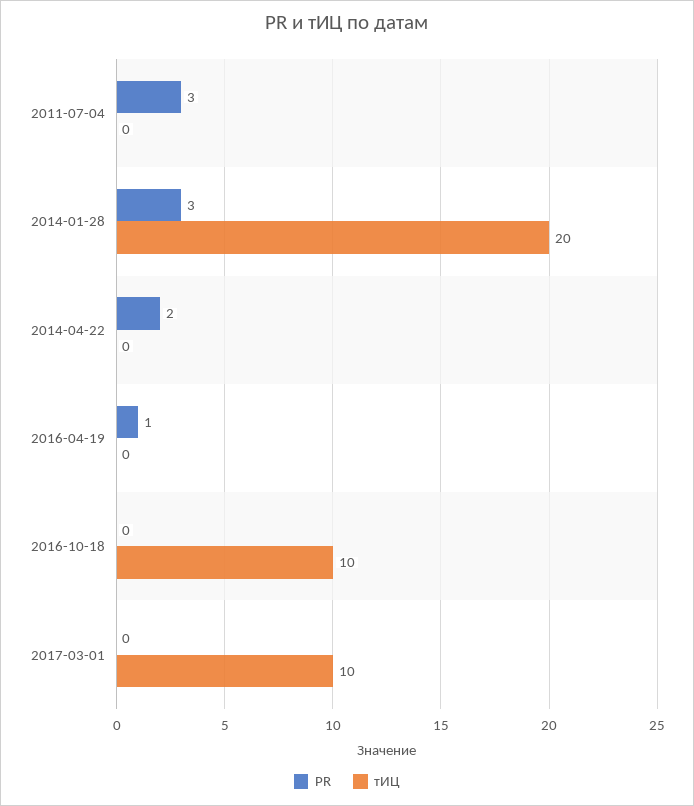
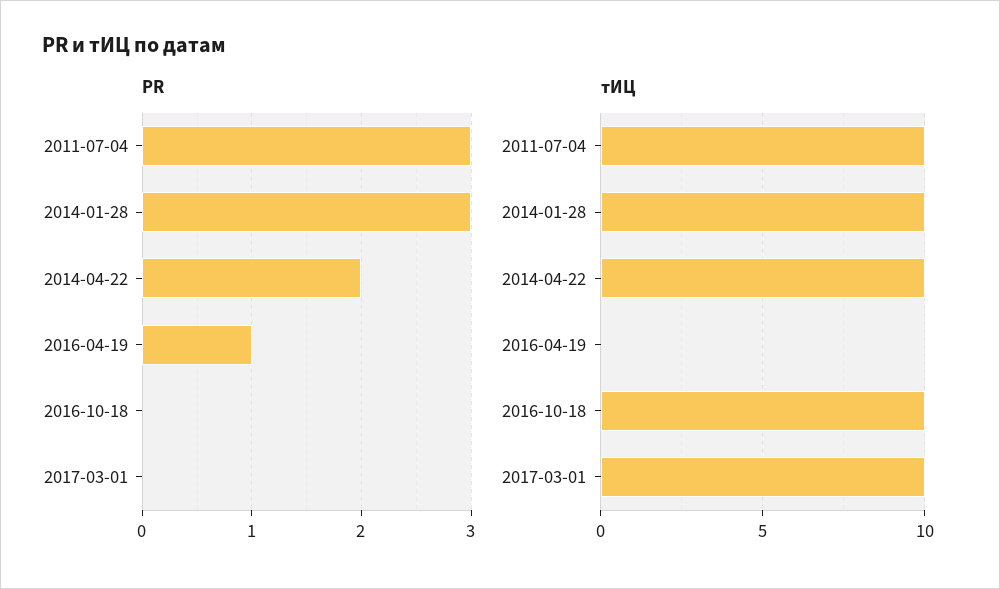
тИЦ, 2011-07-04: 0 -> 10
тИЦ, 2014-01-28: 20 -> 10
тИЦ, 2014-04-22: 0 -> 10

